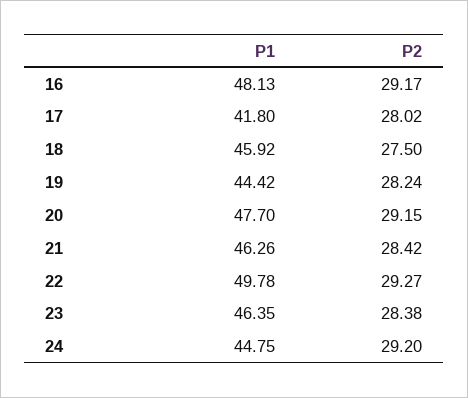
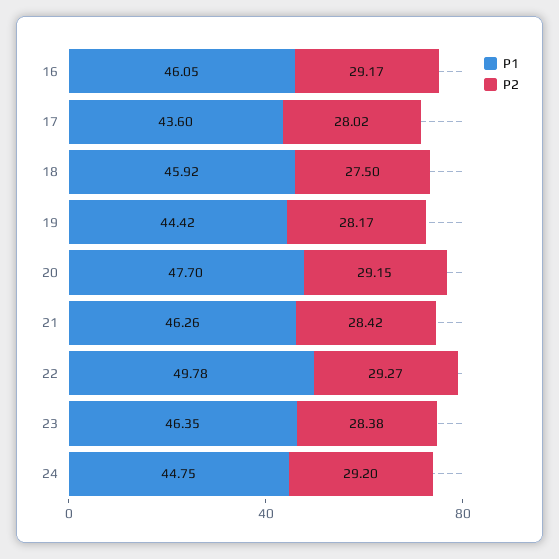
P1, 16: 48.13 -> 46.05
P1, 17: 41.8 -> 43.6
P2, 19: 28.24 -> 28.17

